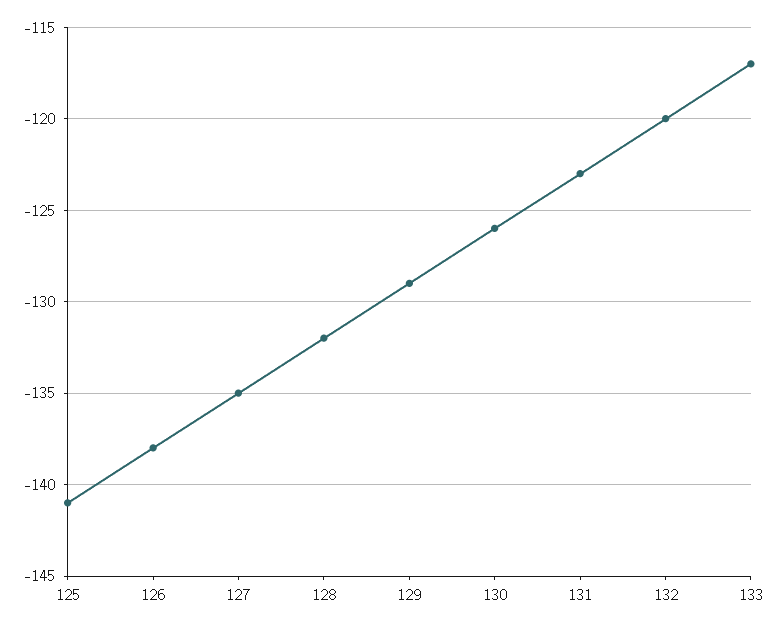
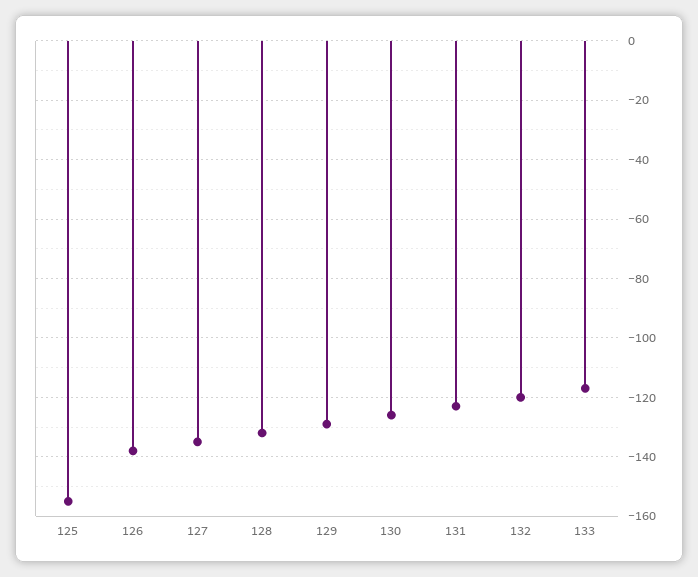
125: -141 -> -155

